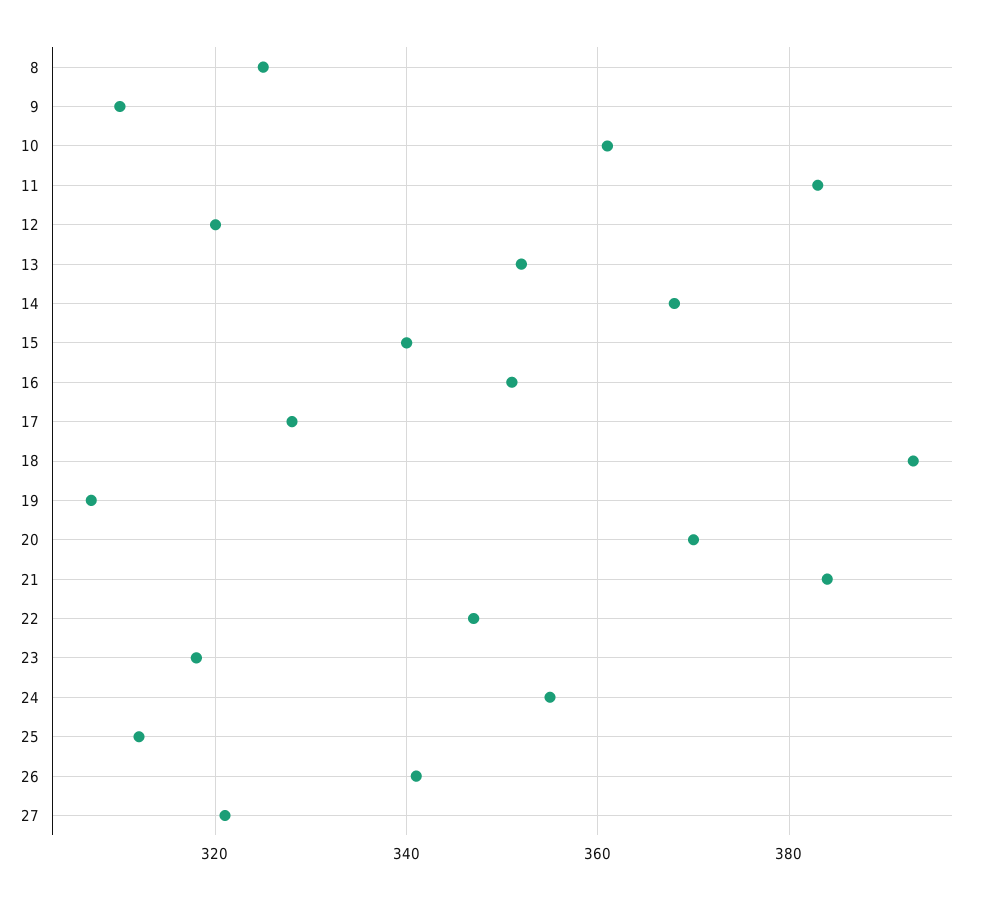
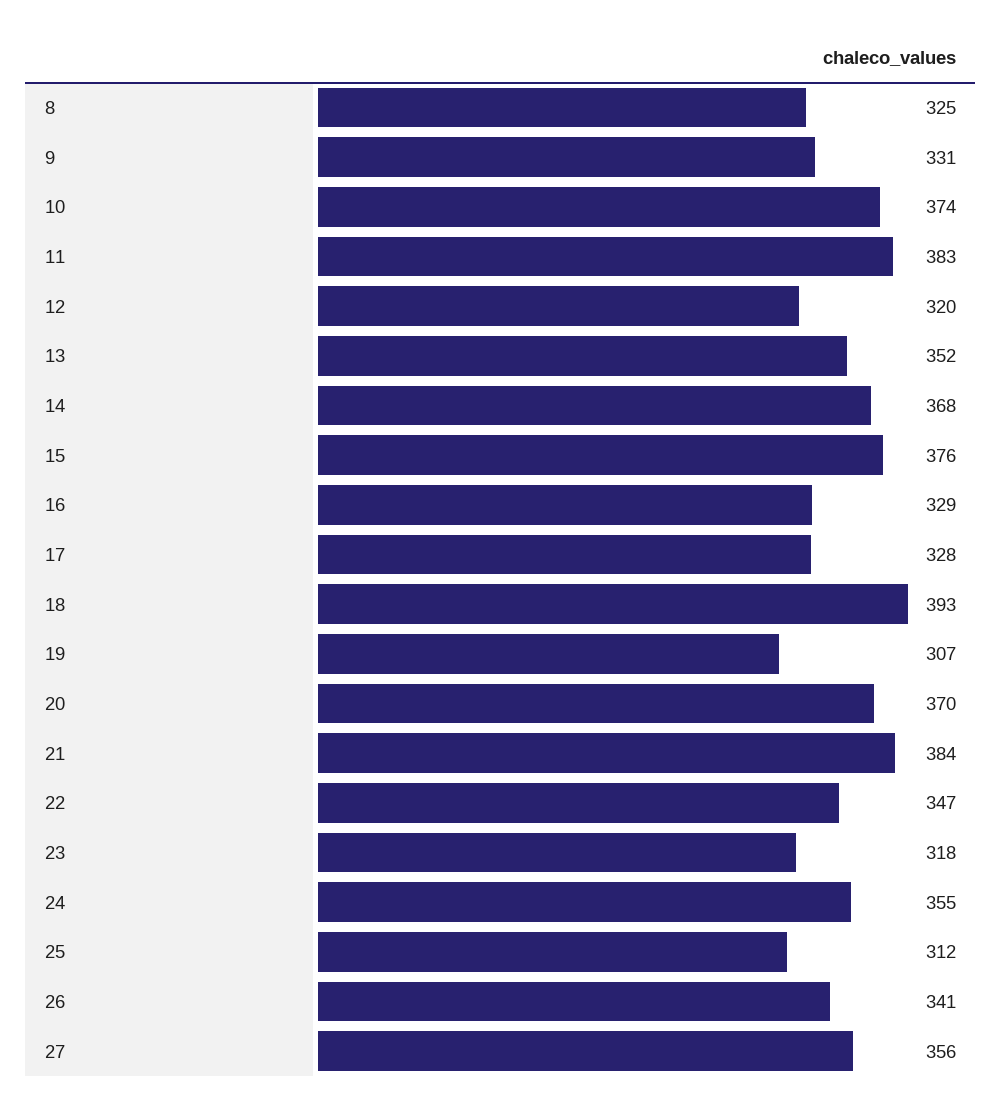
9: 310 -> 331
10: 360 -> 374
15: 340 -> 376
16: 350 -> 329
27: 320 -> 356

